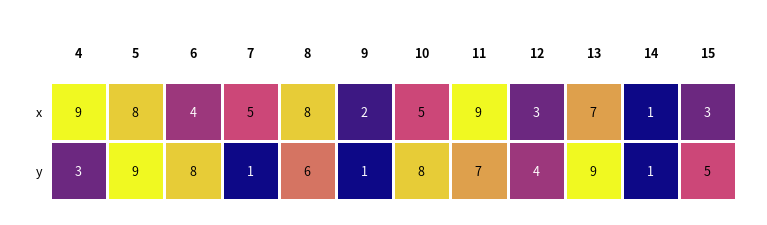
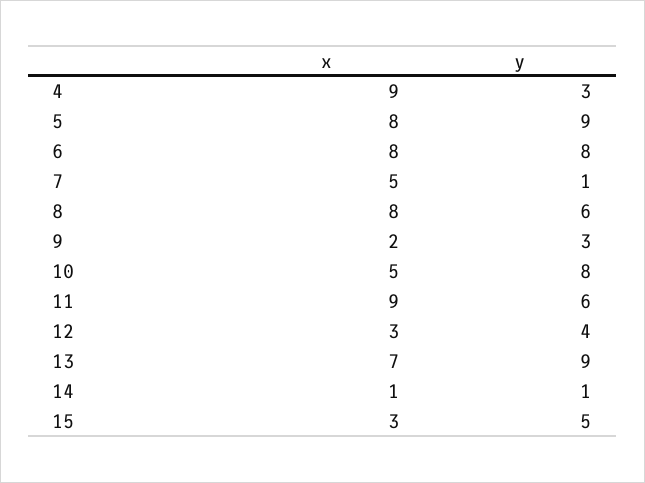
6, x: 4 -> 8
9, y: 1 -> 3
11, y: 7 -> 6

